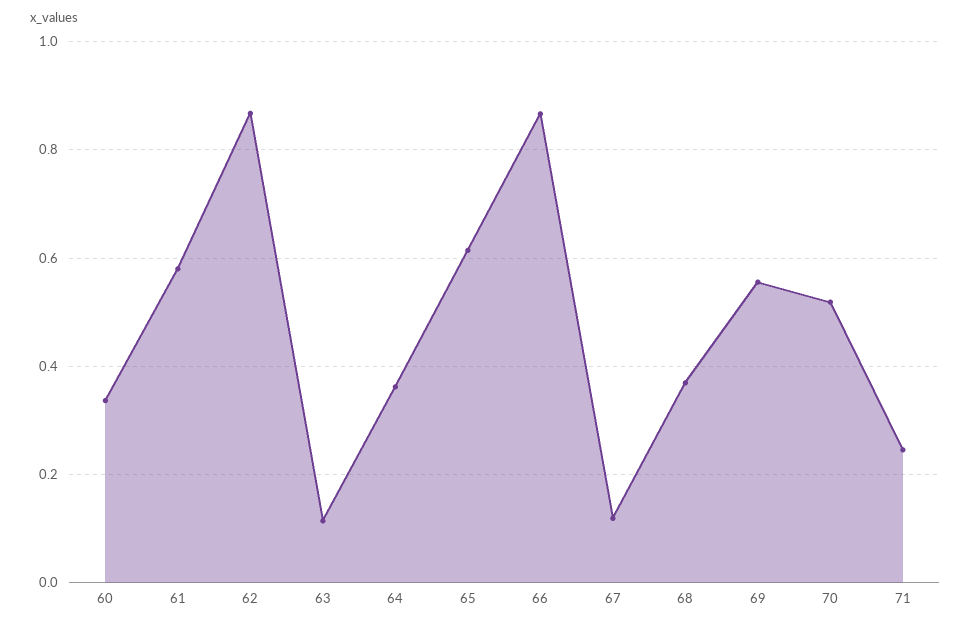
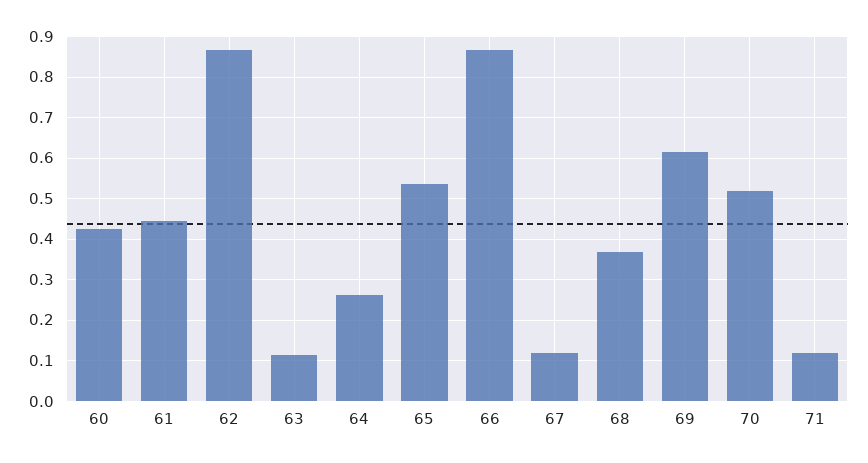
60: 0.34 -> 0.42
61: 0.58 -> 0.44
64: 0.36 -> 0.26
65: 0.62 -> 0.54
69: 0.56 -> 0.62
71: 0.24 -> 0.12

